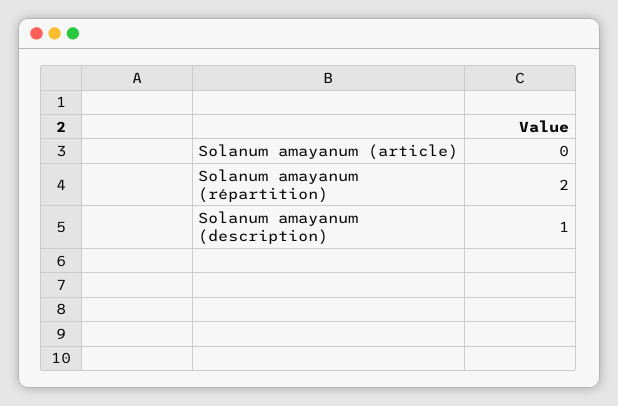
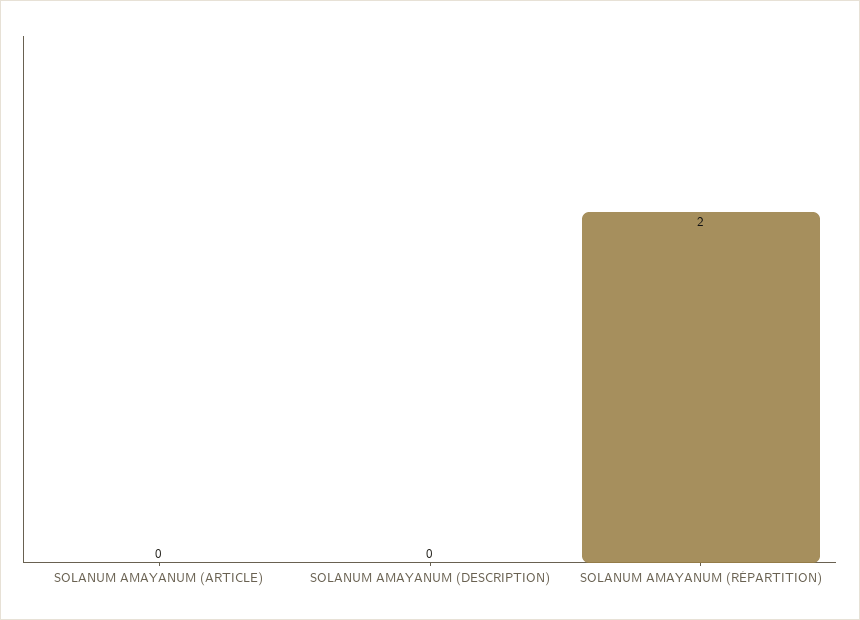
Solanum amayanum (description): 1 -> 0

